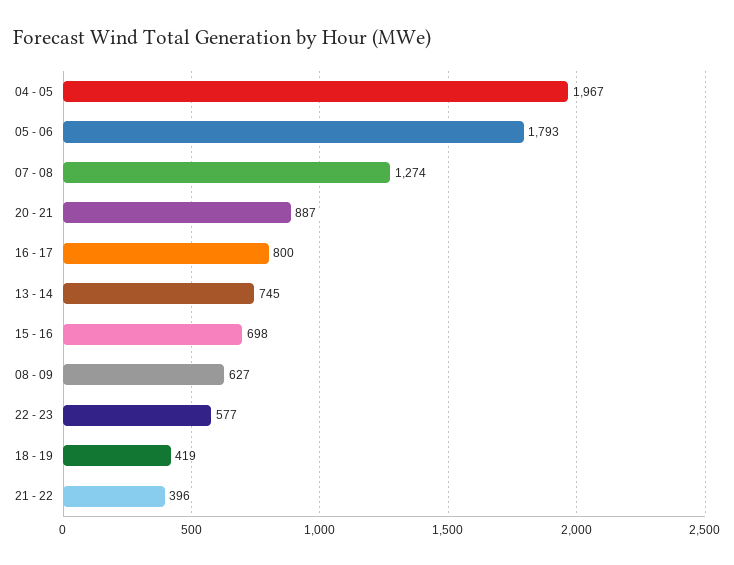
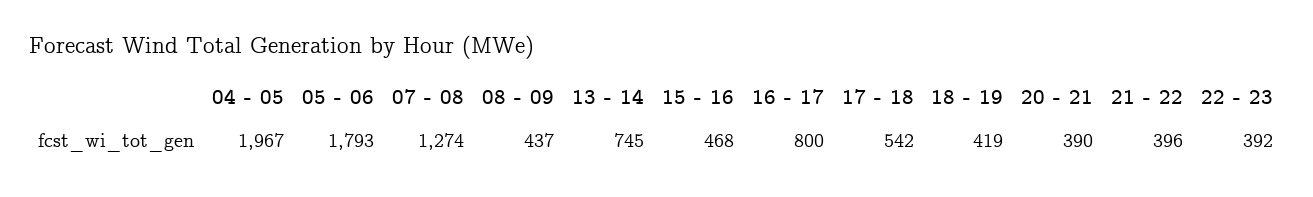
20 - 21: 887 -> 390
15 - 16: 698 -> 468
08 - 09: 627 -> 437
22 - 23: 577 -> 392
17 - 18: none -> 542

